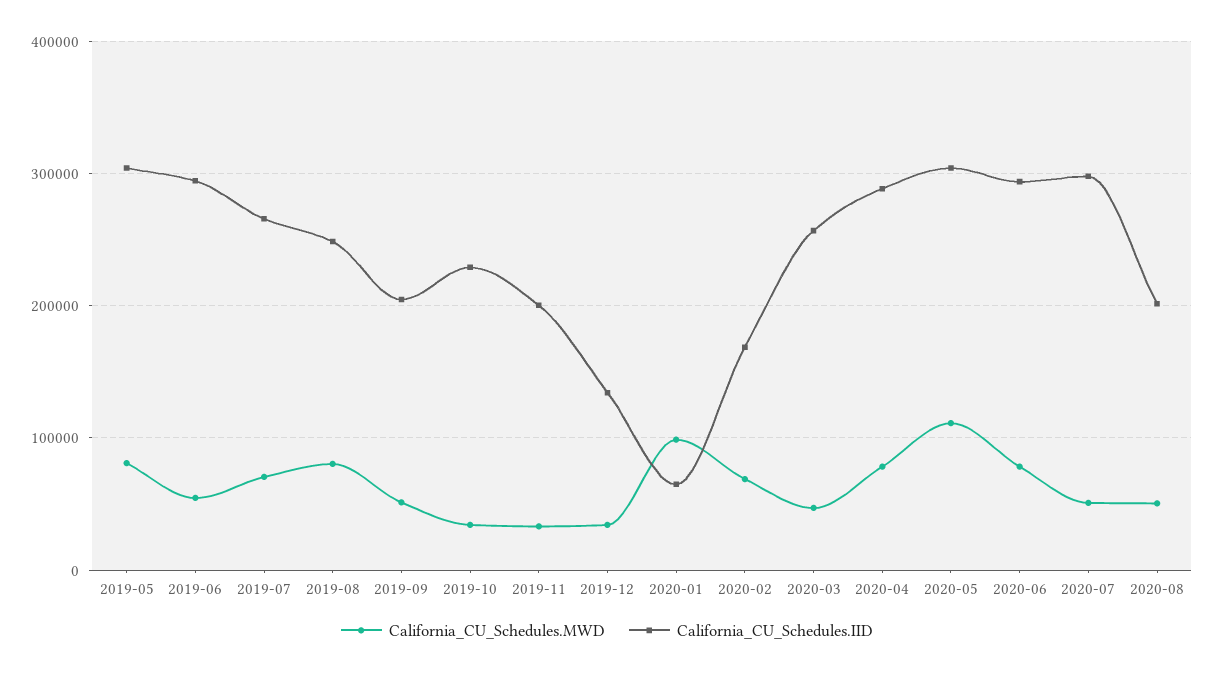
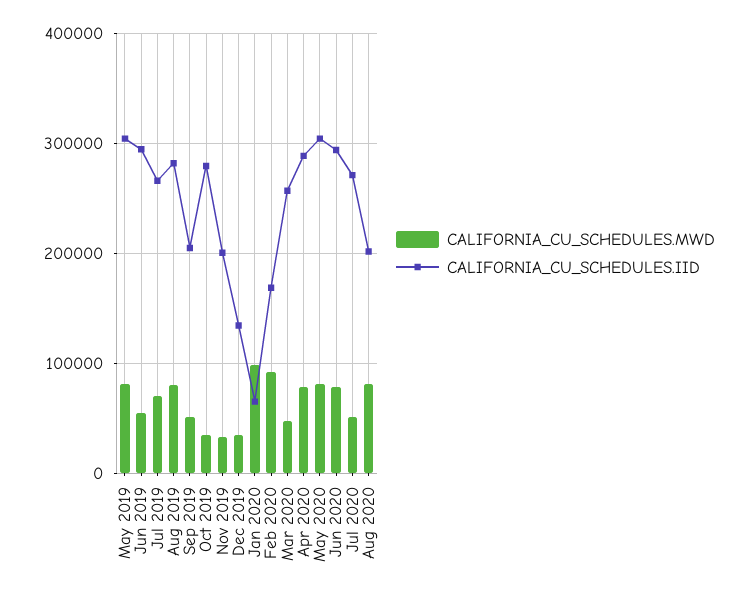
California_CU_Schedules.IID, 2019-08: 250000 -> 280000
California_CU_Schedules.IID, 2019-10: 230000 -> 280000
California_CU_Schedules.MWD, 2020-02: 70000 -> 90000
California_CU_Schedules.MWD, 2020-05: 110000 -> 80000
California_CU_Schedules.IID, 2020-07: 300000 -> 270000
California_CU_Schedules.MWD, 2020-08: 50000 -> 80000

